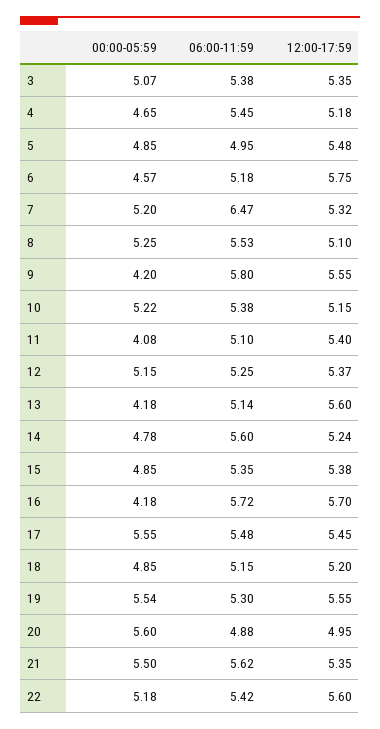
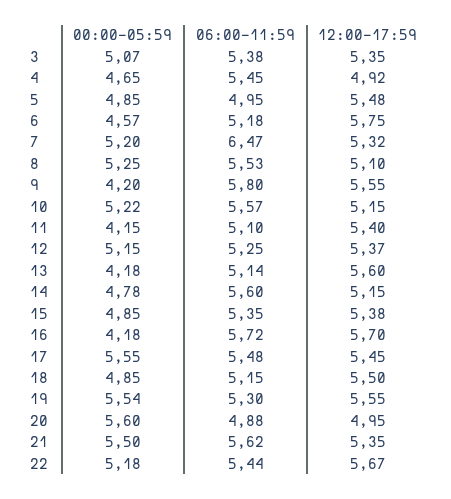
12:00-17:59, 4: 5.18 -> 4.92
06:00-11:59, 10: 5.38 -> 5.57
00:00-05:59, 11: 4.08 -> 4.15
12:00-17:59, 14: 5.24 -> 5.15
12:00-17:59, 18: 5.2 -> 5.5
06:00-11:59, 22: 5.42 -> 5.44
12:00-17:59, 22: 5.6 -> 5.67

